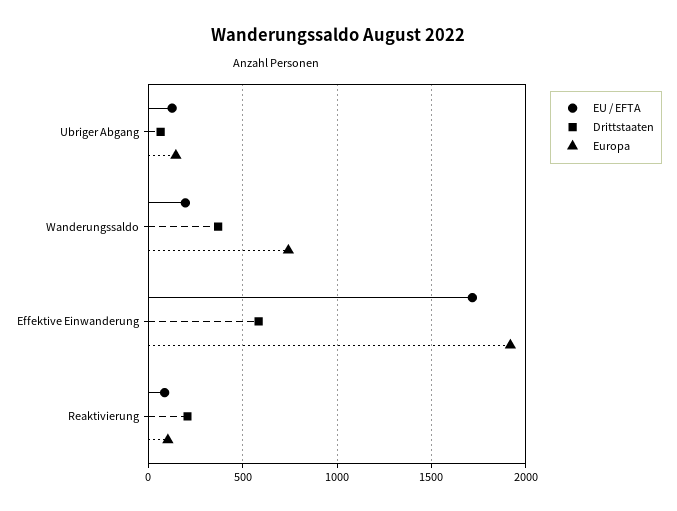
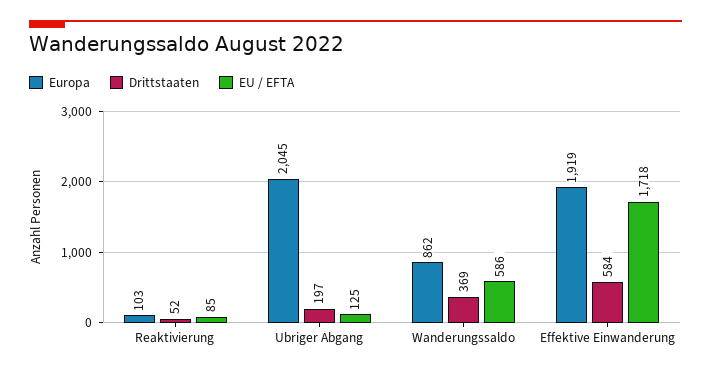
Drittstaaten, Ubriger Abgang: 50 -> 197
Europa, Ubriger Abgang: 150 -> 2045
EU / EFTA, Wanderungssaldo: 200 -> 586
Europa, Wanderungssaldo: 750 -> 862
Drittstaaten, Reaktivierung: 200 -> 52

